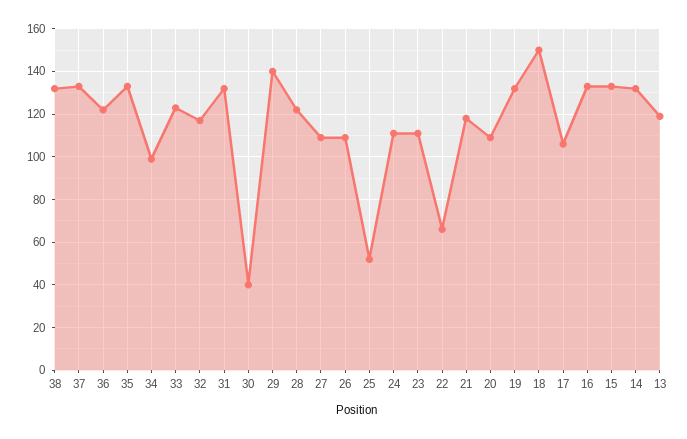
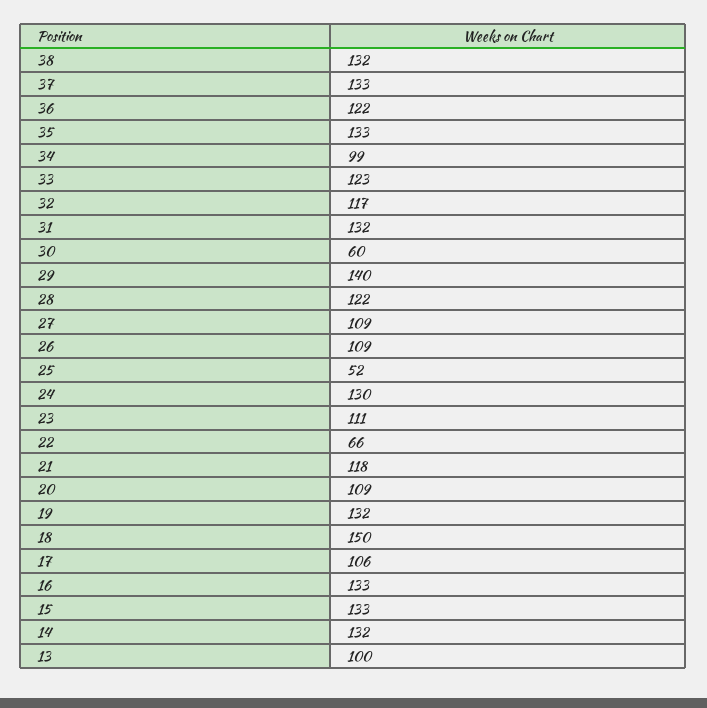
30: 40 -> 60
24: 110 -> 130
13: 120 -> 100

